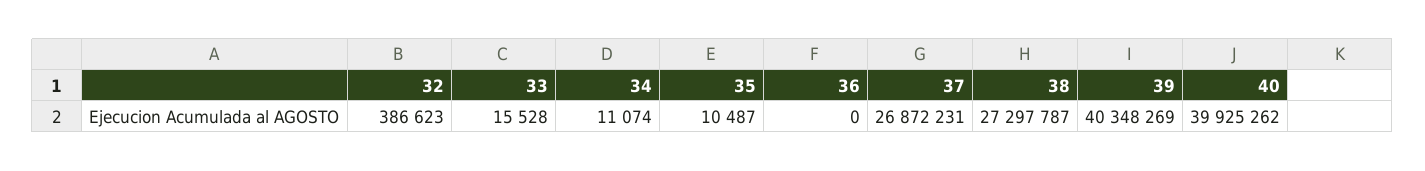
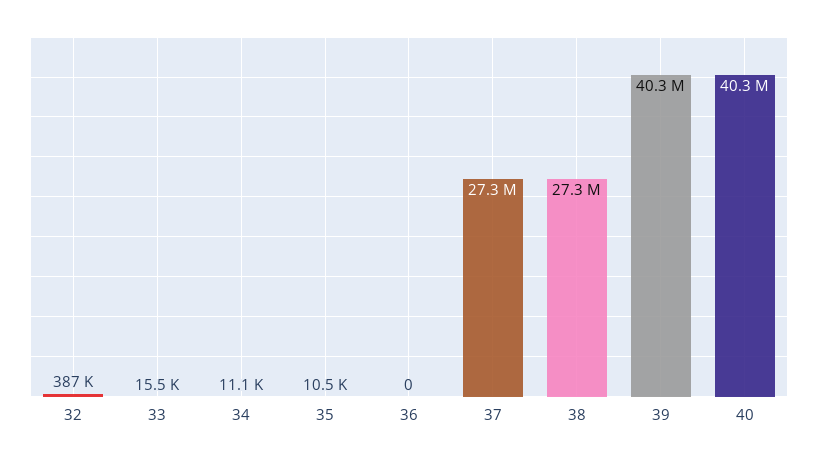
37: 26872231 -> 27300000
40: 39925262 -> 40300000

